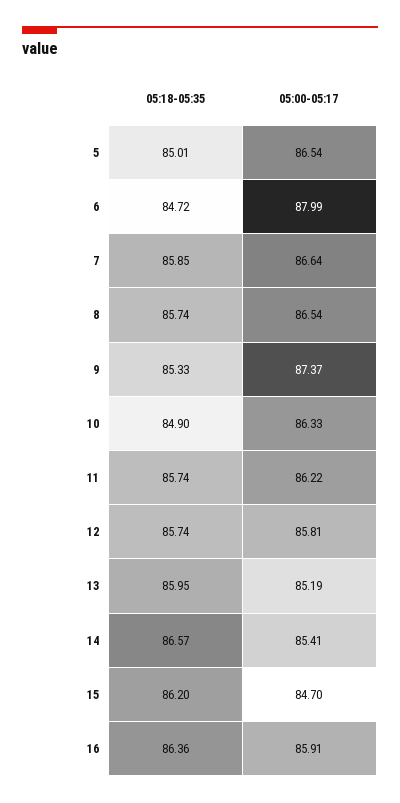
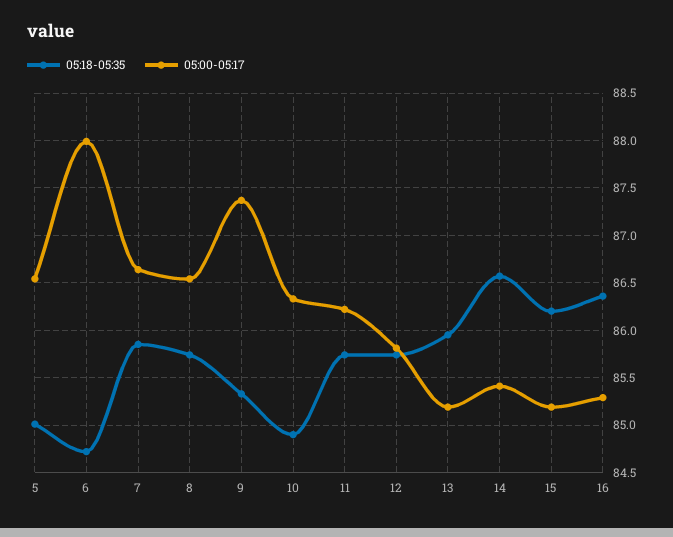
05:00-05:17, 15: 84.7 -> 85.2
05:00-05:17, 16: 85.91 -> 85.3

